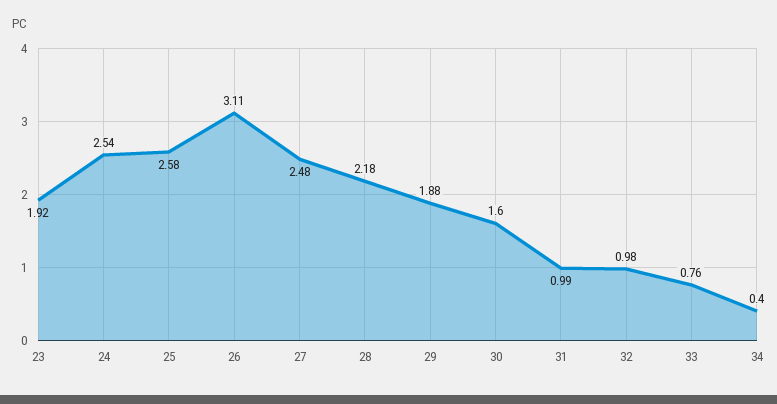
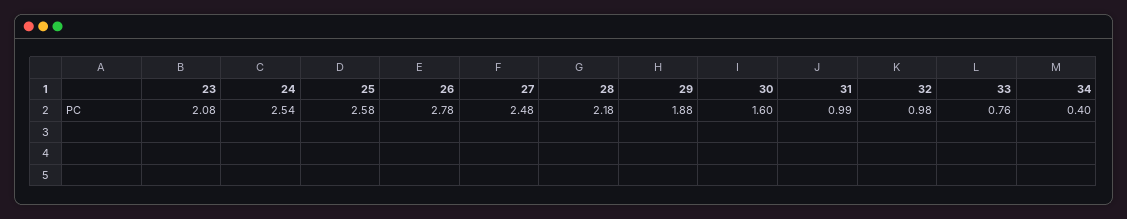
23: 1.92 -> 2.08
26: 3.11 -> 2.78

